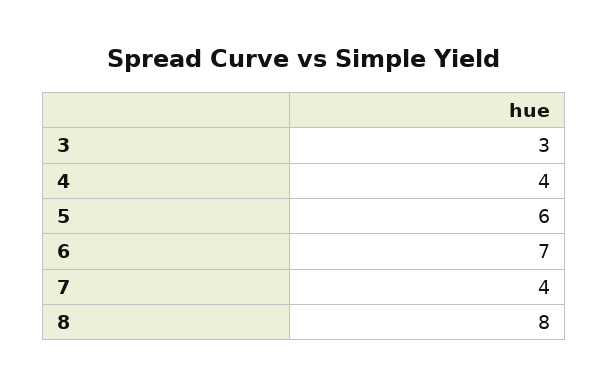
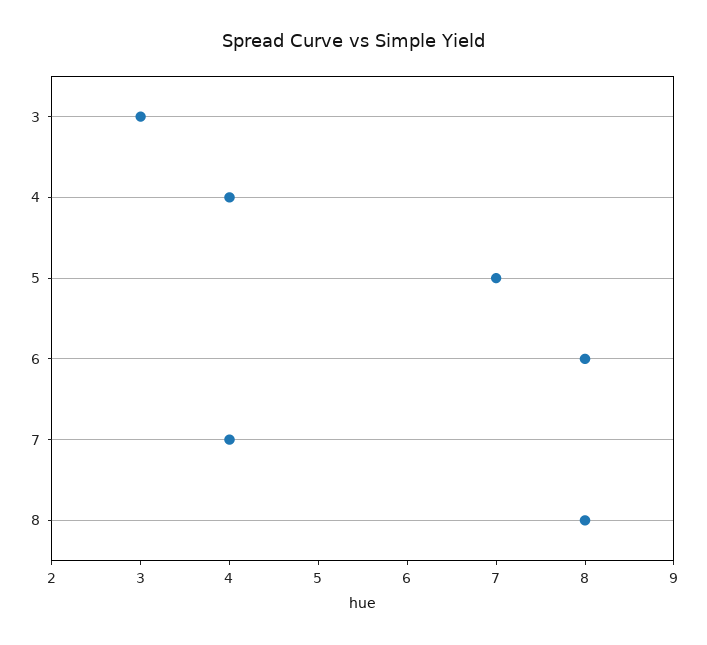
5: 6 -> 7
6: 7 -> 8

